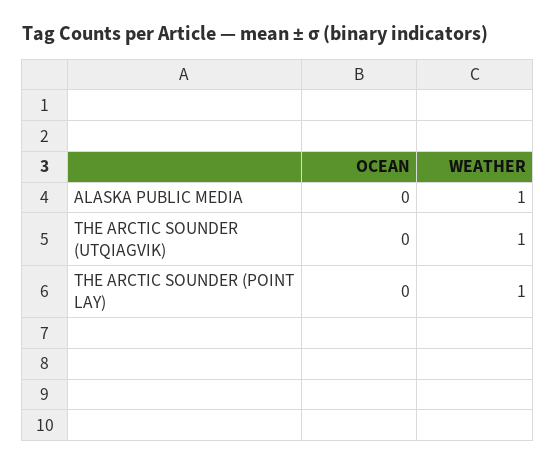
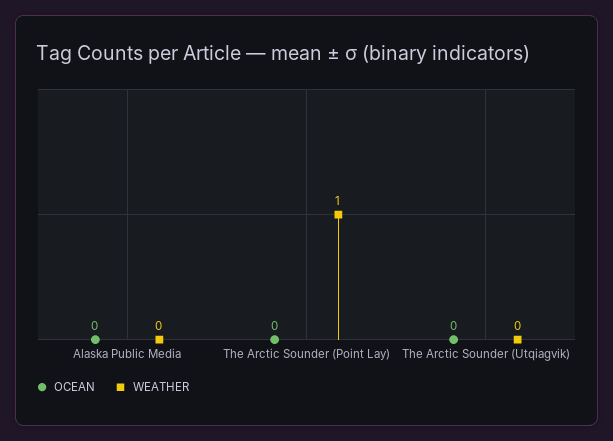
WEATHER, ALASKA PUBLIC MEDIA: 1 -> 0
WEATHER, THE ARCTIC SOUNDER (UTQIAGVIK): 1 -> 0

